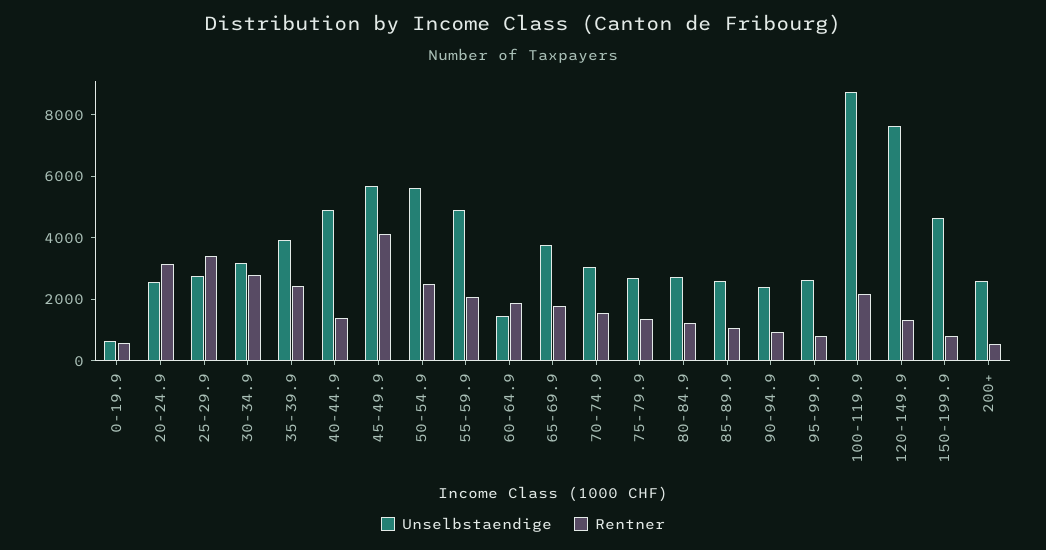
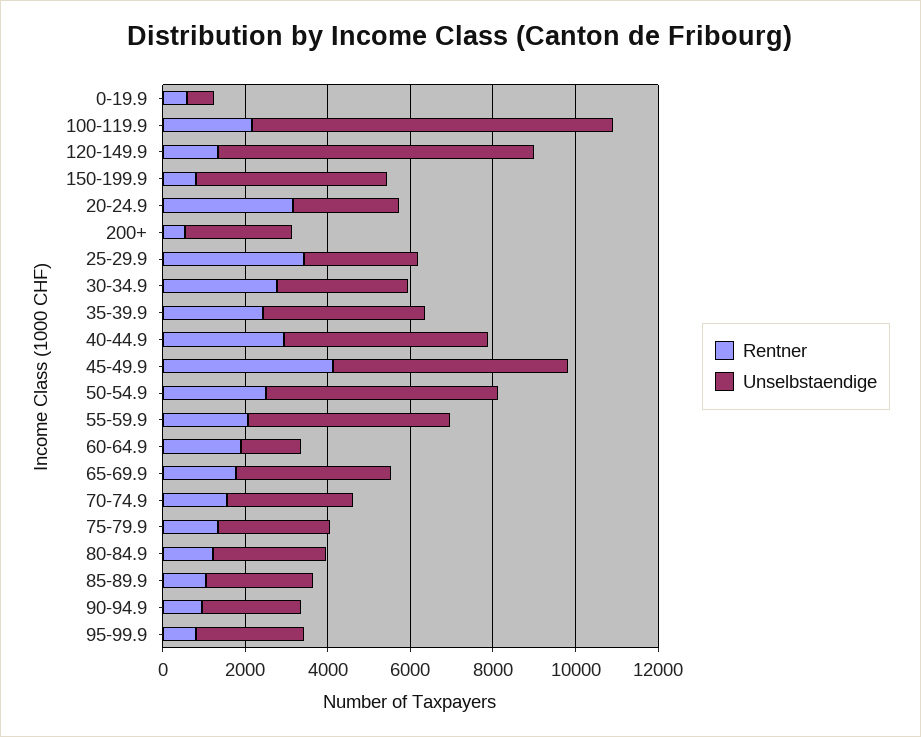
Rentner, 40-44.9: 1500 -> 3000

